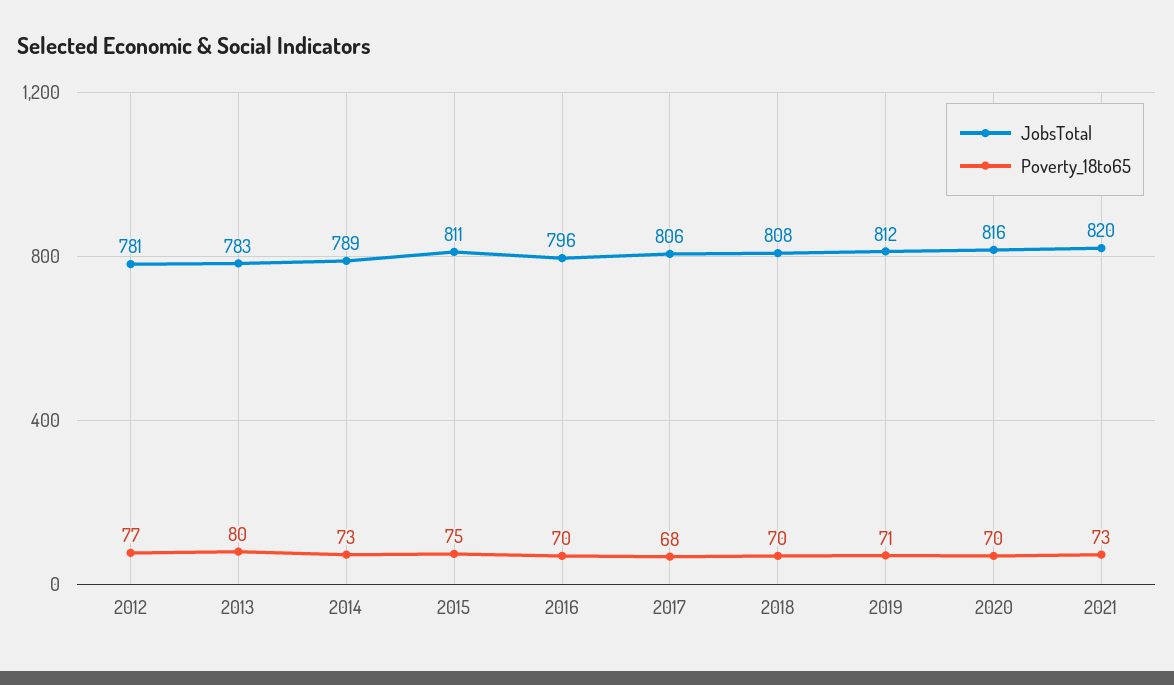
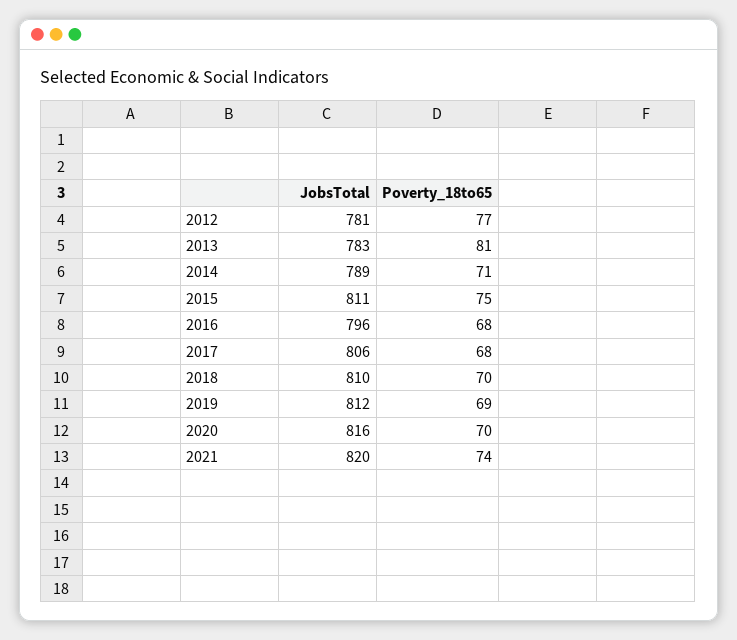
Poverty_18to65, 2013: 80 -> 81
Poverty_18to65, 2014: 73 -> 71
Poverty_18to65, 2016: 70 -> 68
JobsTotal, 2018: 808 -> 810
Poverty_18to65, 2019: 71 -> 69
Poverty_18to65, 2021: 73 -> 74

